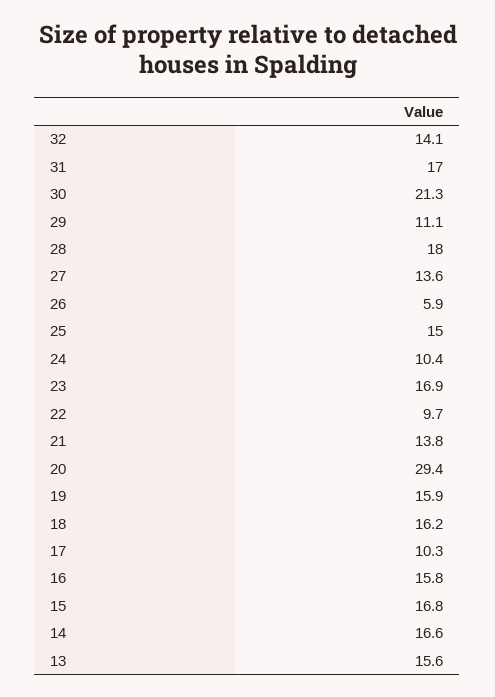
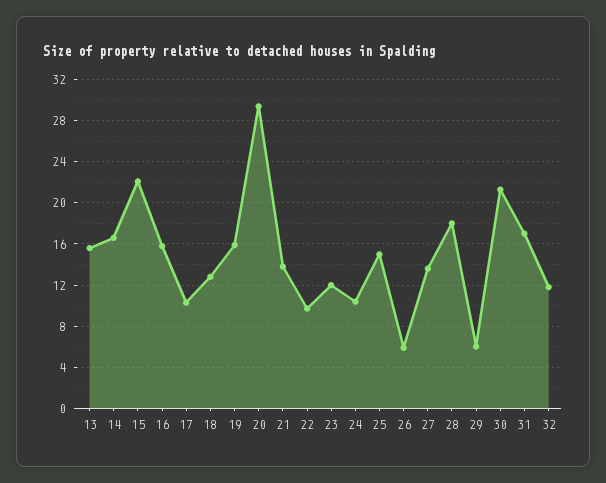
32: 14.1 -> 12
29: 11.1 -> 6
23: 16.9 -> 12
18: 16.2 -> 13
15: 16.8 -> 22

